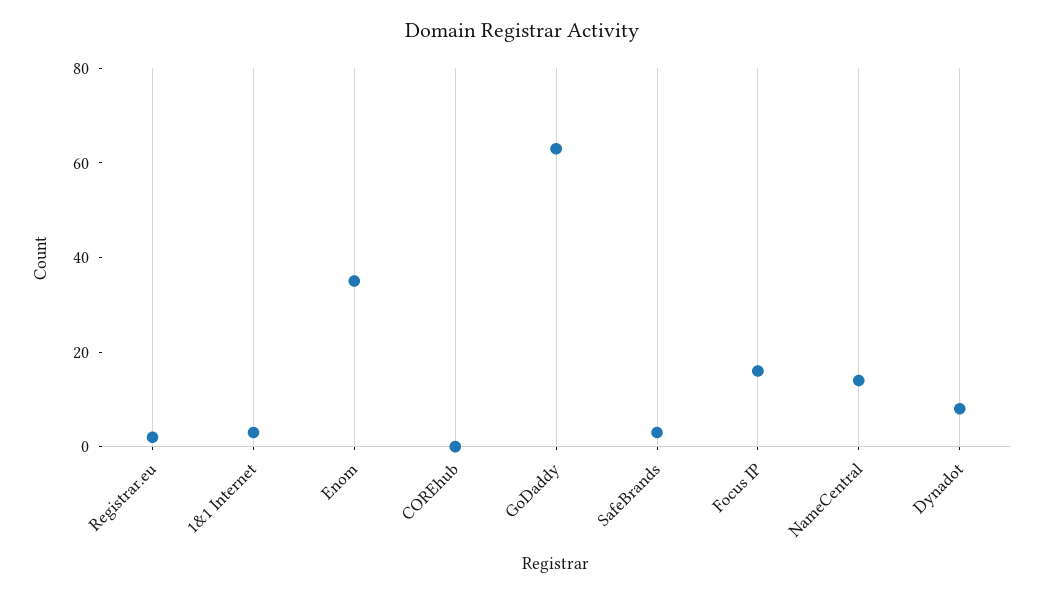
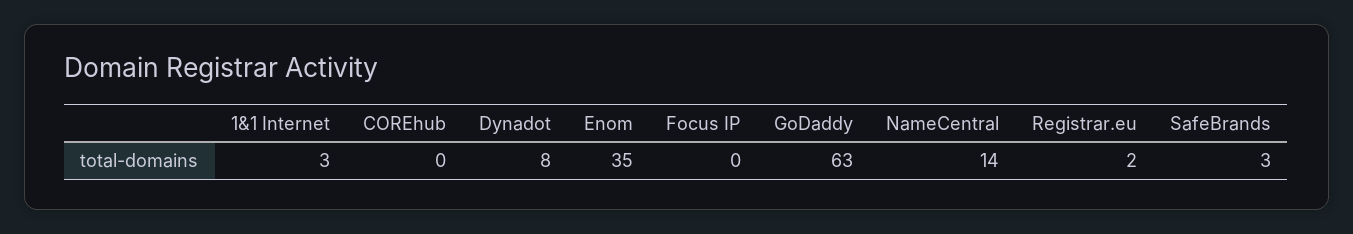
Focus IP: 15 -> 0

